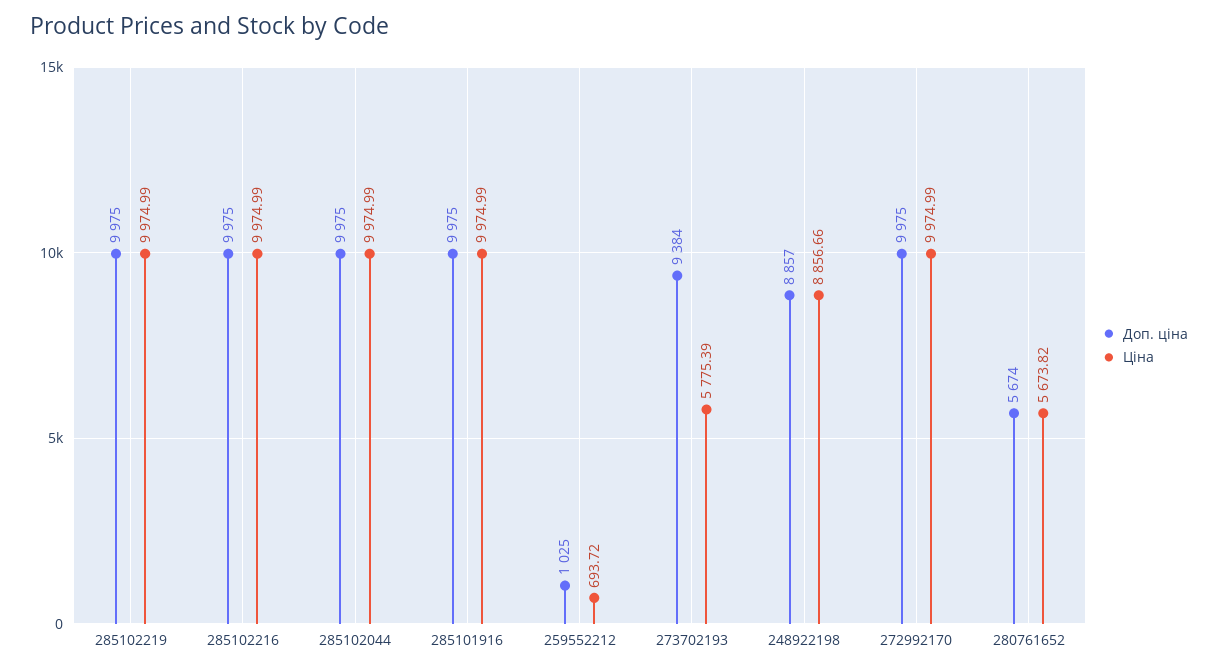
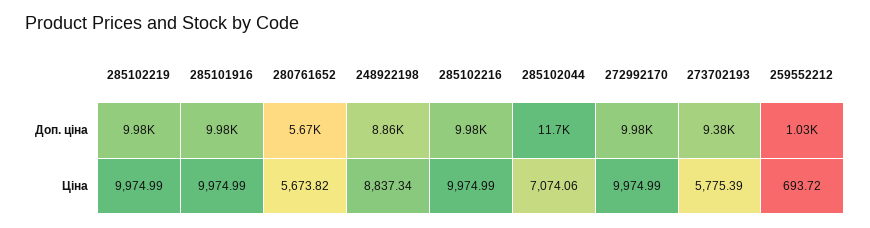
Доп. ціна, 285102044: 9975 -> 11700
Ціна, 285102044: 9974.99 -> 7074.06
Ціна, 248922198: 8856.66 -> 8837.34

